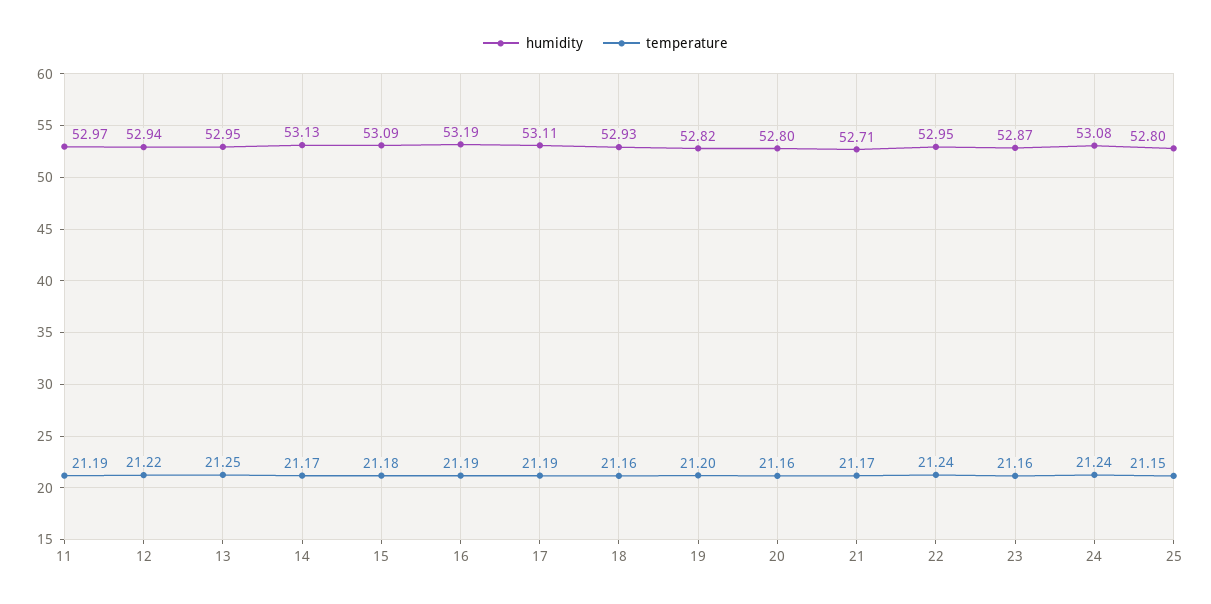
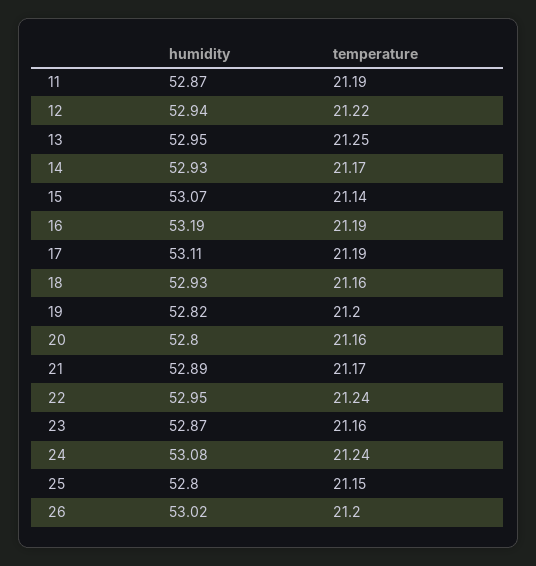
humidity, 11: 52.97 -> 52.87
humidity, 14: 53.13 -> 52.93
humidity, 15: 53.09 -> 53.07
temperature, 15: 21.18 -> 21.14
humidity, 21: 52.71 -> 52.89
humidity, 26: none -> 53.02
temperature, 26: none -> 21.2

